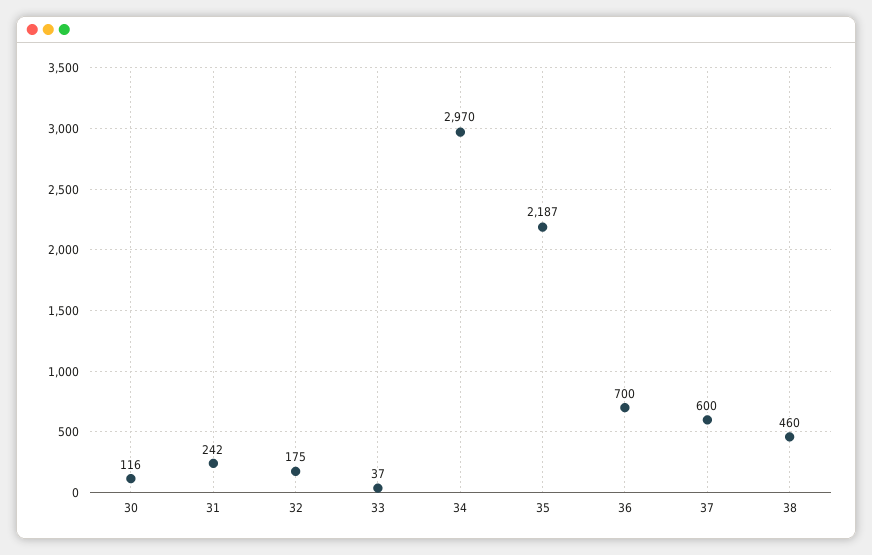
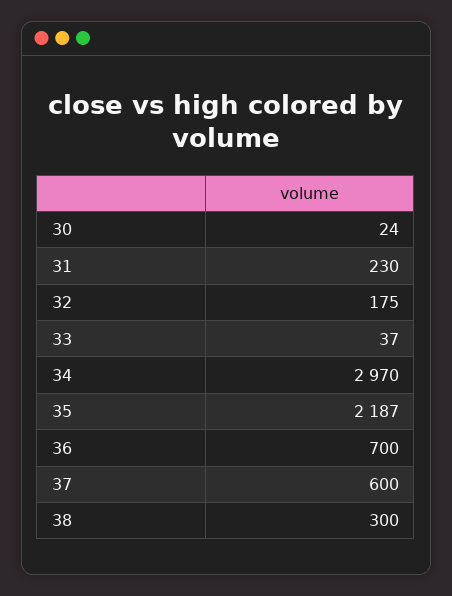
30: 116 -> 24
31: 242 -> 230
38: 460 -> 300

